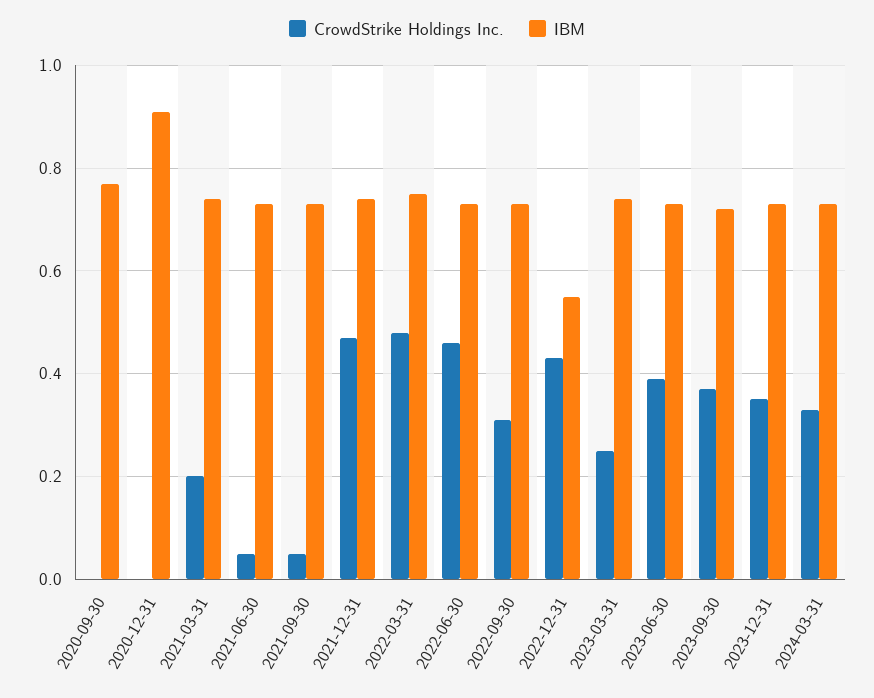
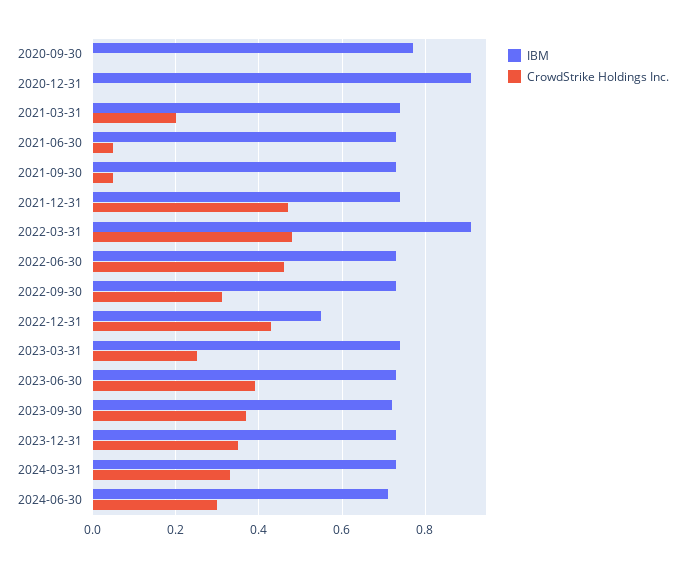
IBM, 2022-03-31: 0.75 -> 0.9
IBM, 2024-06-30: none -> 0.7
CrowdStrike Holdings Inc., 2024-06-30: none -> 0.3

